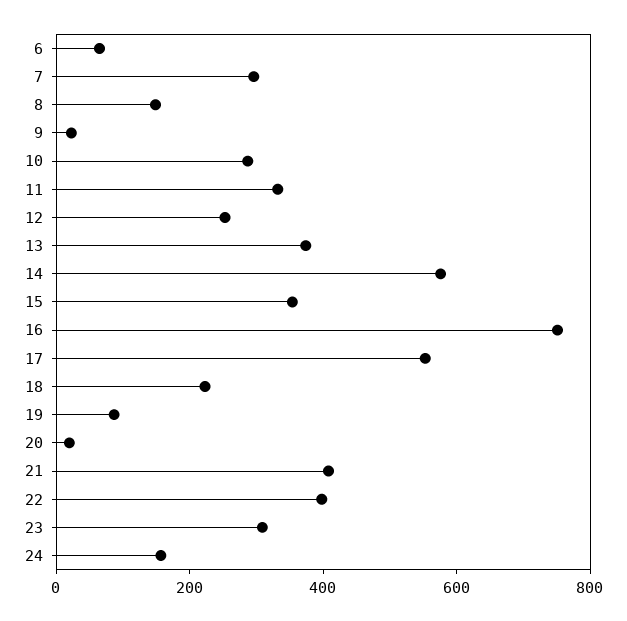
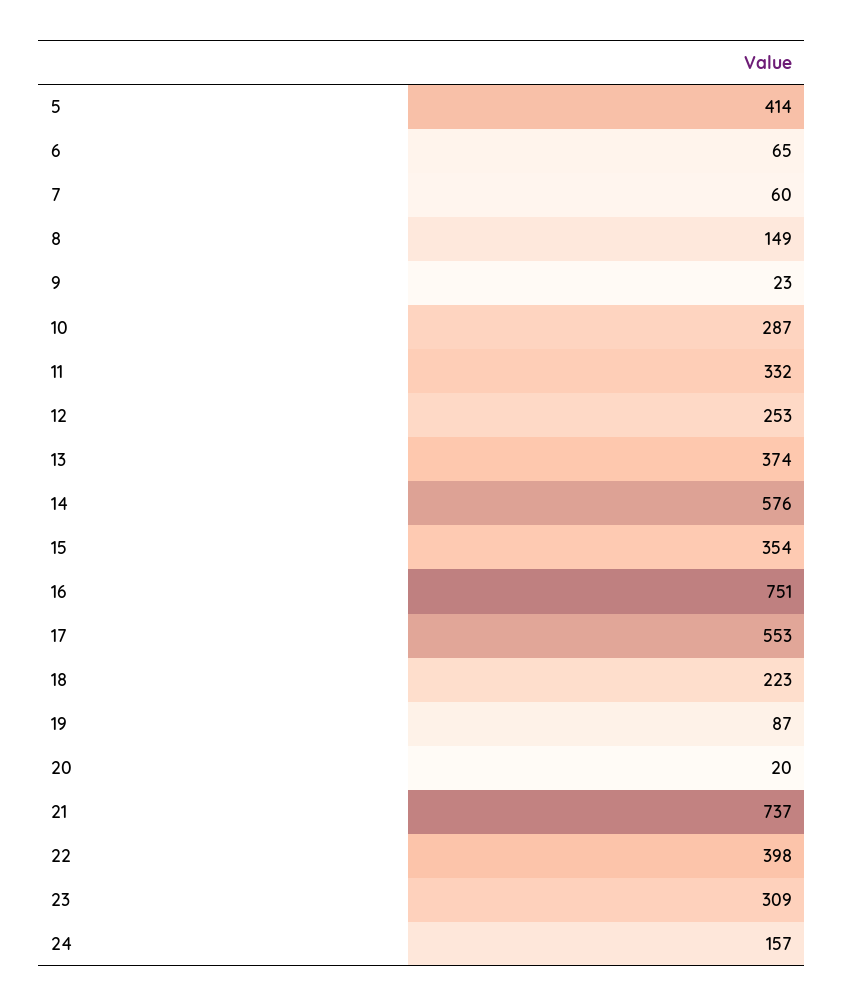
7: 300 -> 60
21: 400 -> 737
5: none -> 414

